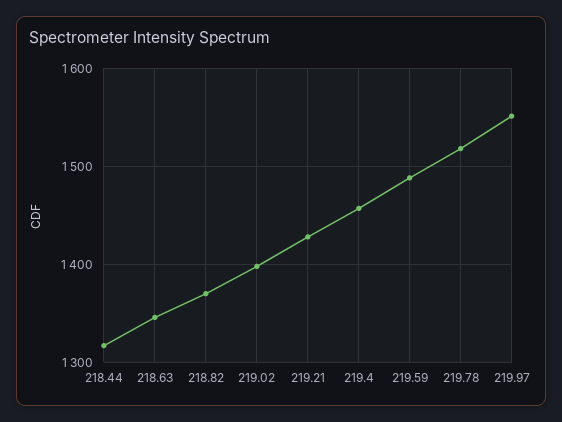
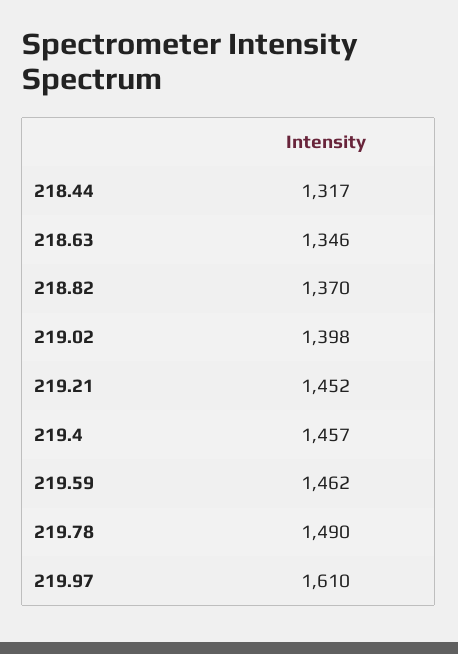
219.21: 1430 -> 1452
219.59: 1490 -> 1462
219.78: 1520 -> 1490
219.97: 1550 -> 1610

